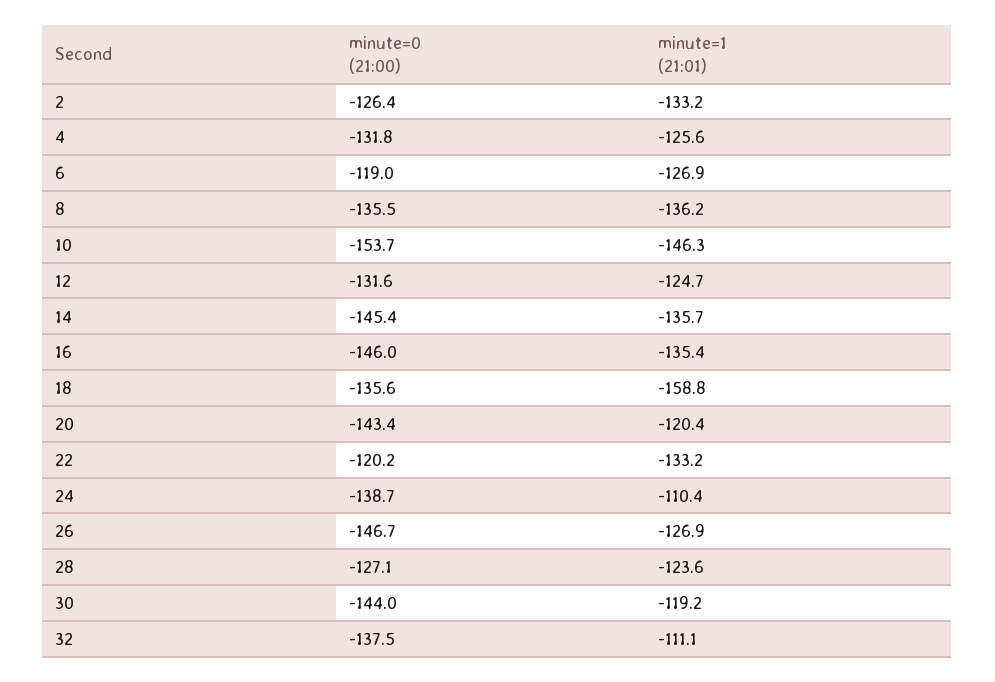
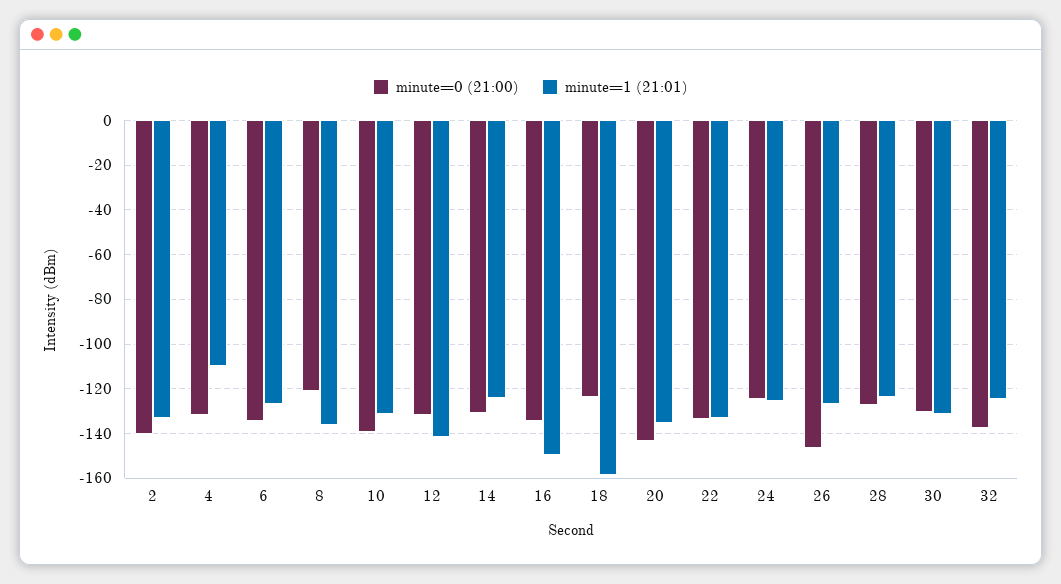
minute=0 (21:00), 2: -126.4 -> -140
minute=1 (21:01), 4: -125.6 -> -110
minute=0 (21:00), 6: -119 -> -135
minute=0 (21:00), 8: -135.5 -> -120
minute=0 (21:00), 10: -153.7 -> -140
minute=1 (21:01), 10: -146.3 -> -130
minute=1 (21:01), 12: -124.7 -> -140
minute=0 (21:00), 14: -145.4 -> -130
minute=1 (21:01), 14: -135.7 -> -125
minute=0 (21:00), 16: -146 -> -135
minute=1 (21:01), 16: -135.4 -> -150
minute=0 (21:00), 18: -135.6 -> -125
minute=1 (21:01), 20: -120.4 -> -135
minute=0 (21:00), 22: -120.2 -> -135
minute=0 (21:00), 24: -138.7 -> -125
minute=1 (21:01), 24: -110.4 -> -125
minute=0 (21:00), 30: -144 -> -130
minute=1 (21:01), 30: -119.2 -> -130
minute=1 (21:01), 32: -111.1 -> -125

